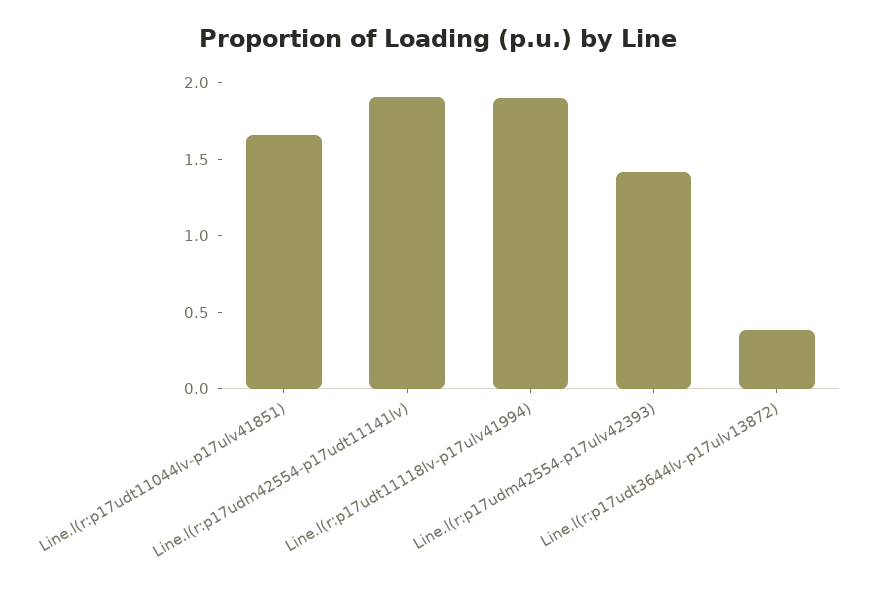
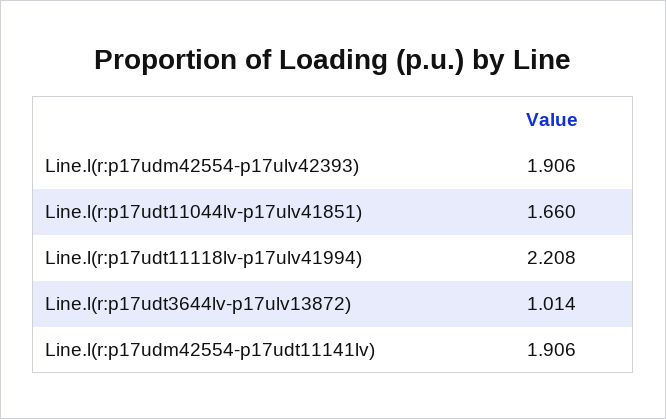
Line.l(r:p17udt11118lv-p17ulv41994): 1.9 -> 2.208
Line.l(r:p17udm42554-p17ulv42393): 1.4 -> 1.906
Line.l(r:p17udt3644lv-p17ulv13872): 0.4 -> 1.014

